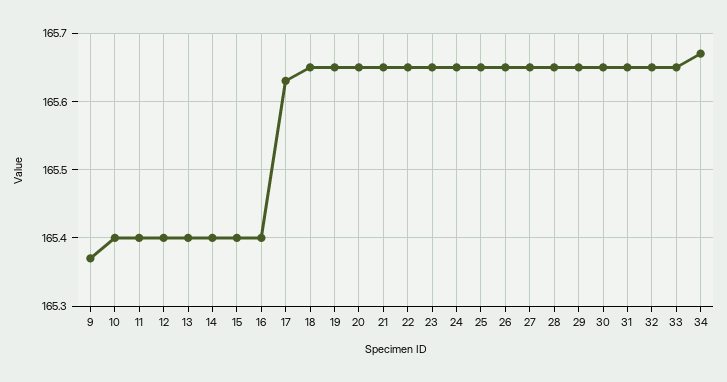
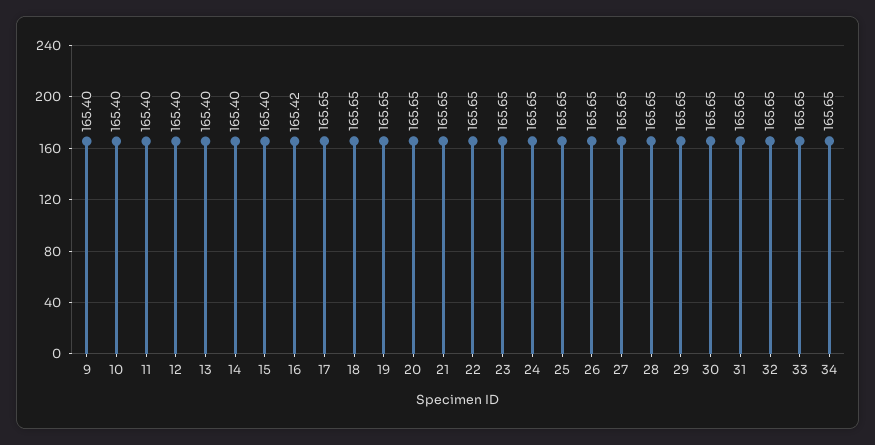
9: 165.37 -> 165.4
16: 165.4 -> 165.42
17: 165.63 -> 165.65
34: 165.67 -> 165.65

